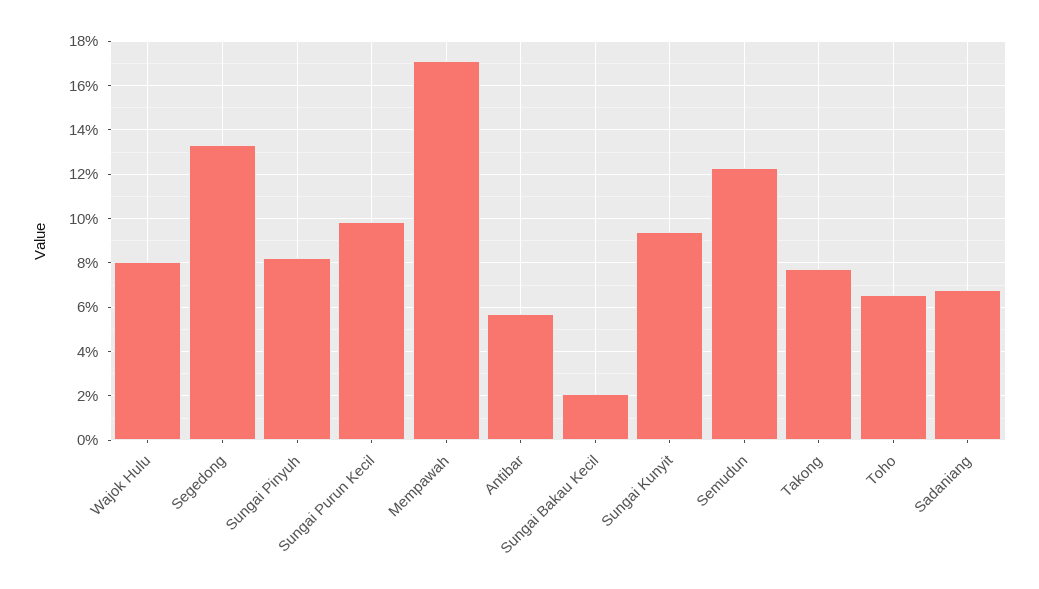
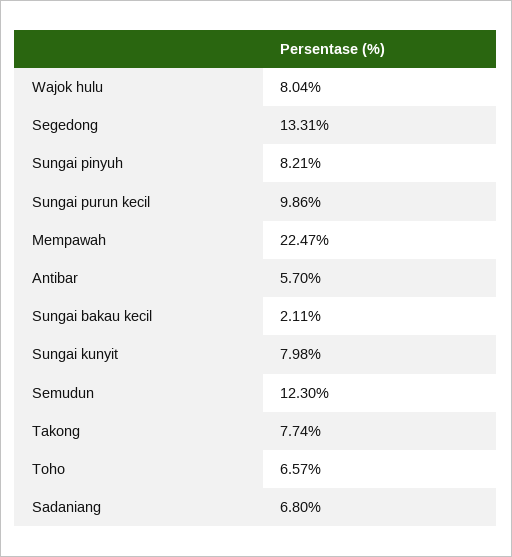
Mempawah: 17 -> 22.47
Sungai Kunyit: 9.5 -> 7.98

